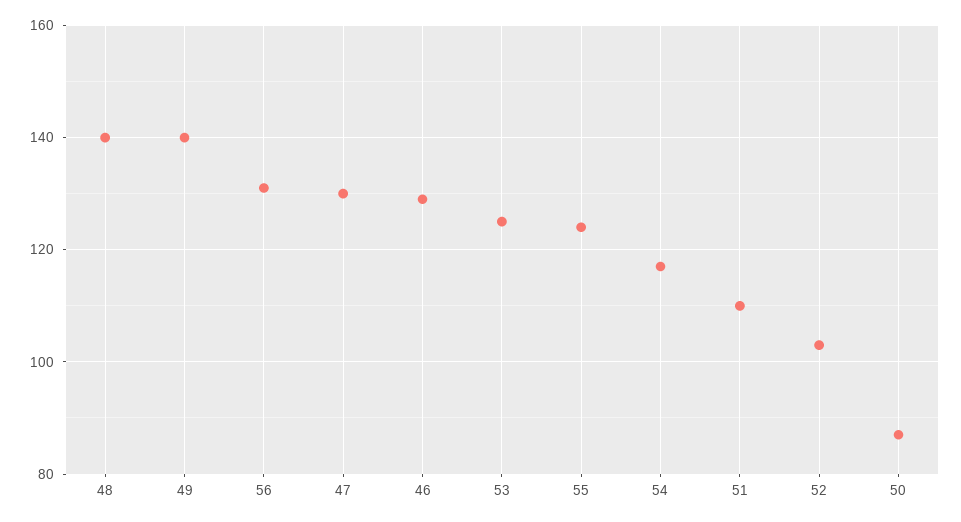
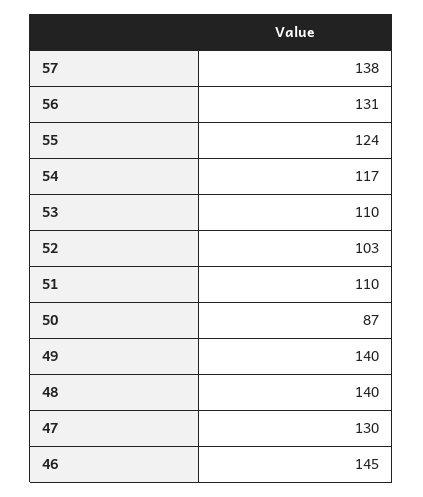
46: 130 -> 145
53: 125 -> 110
57: none -> 138

